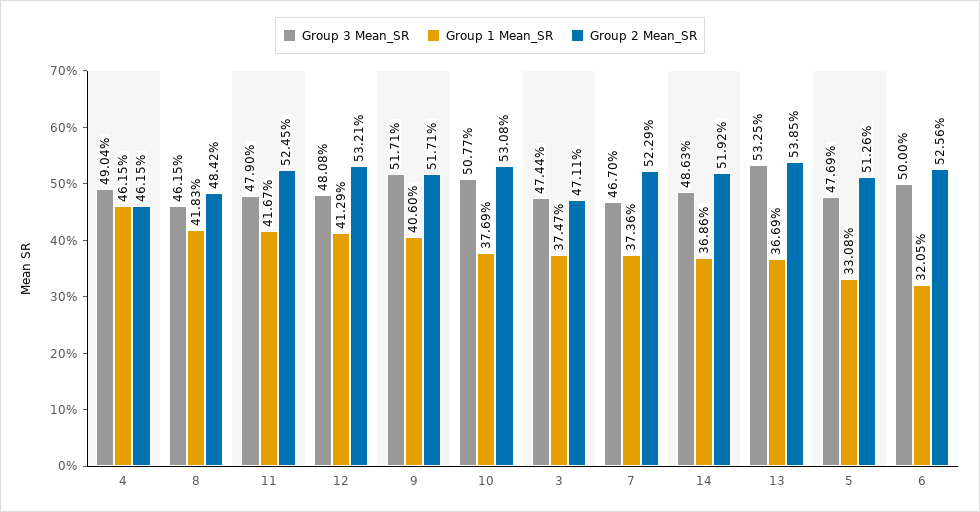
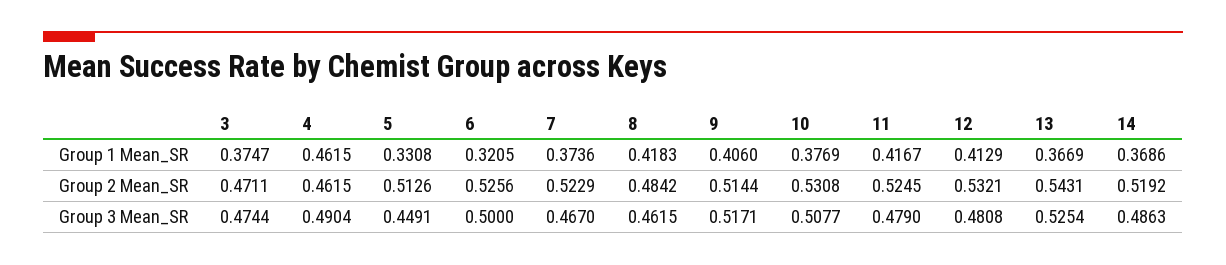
Group 2 Mean_SR, 9: 0.5171 -> 0.5144
Group 3 Mean_SR, 13: 0.5325 -> 0.5254
Group 2 Mean_SR, 13: 0.5385 -> 0.5431
Group 3 Mean_SR, 5: 0.4769 -> 0.4491

